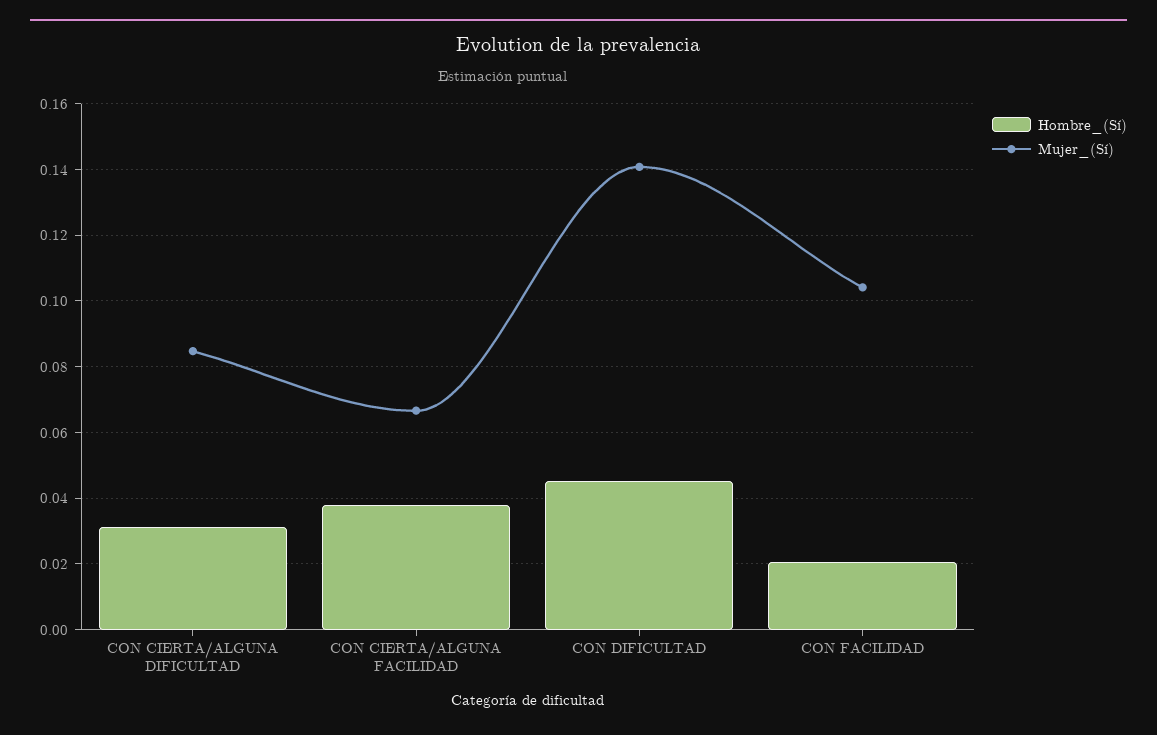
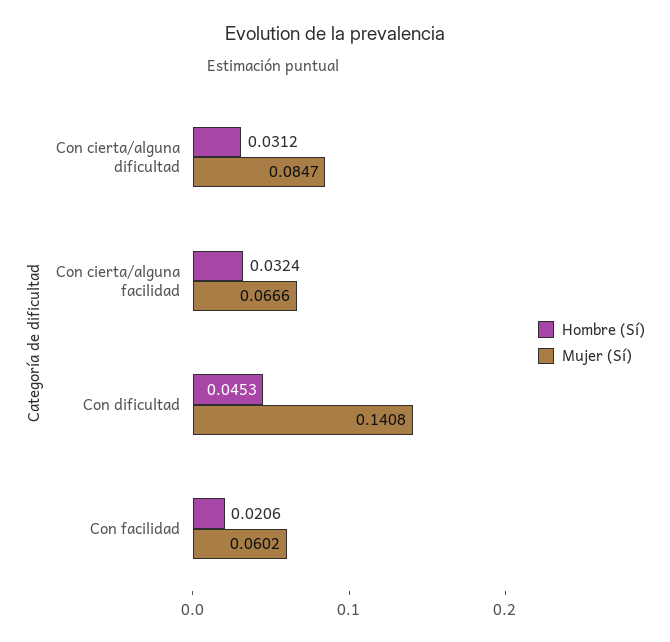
Hombre_(Sí), CON CIERTA/ALGUNA FACILIDAD: 0.038 -> 0.0324
Mujer_(Sí), CON FACILIDAD: 0.104 -> 0.0602

